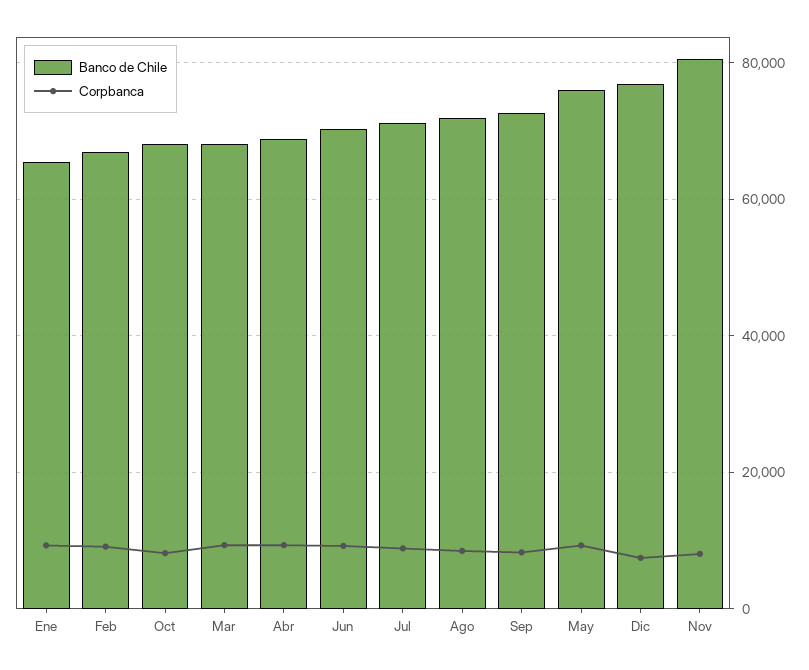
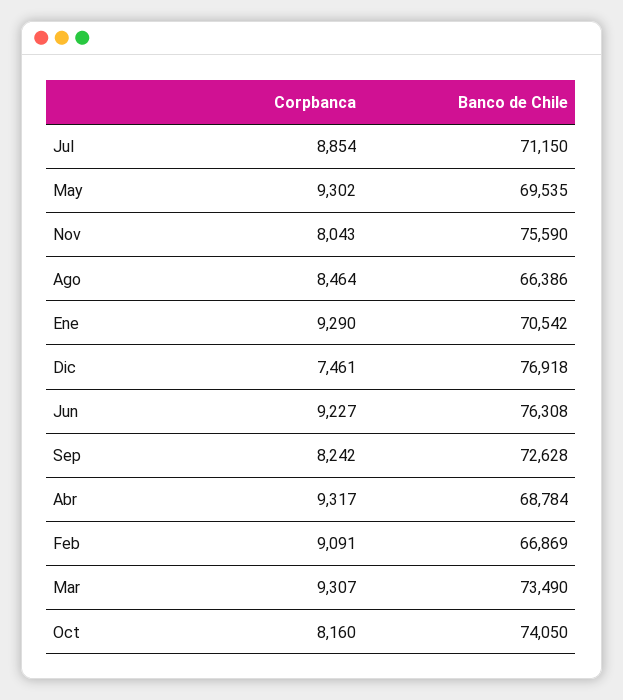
Banco de Chile, Ene: 66000 -> 70542
Banco de Chile, Oct: 68000 -> 74050
Banco de Chile, Mar: 68000 -> 73490
Banco de Chile, Jun: 70000 -> 76308
Banco de Chile, Ago: 72000 -> 66386
Banco de Chile, May: 76000 -> 69535
Banco de Chile, Nov: 80000 -> 75590

